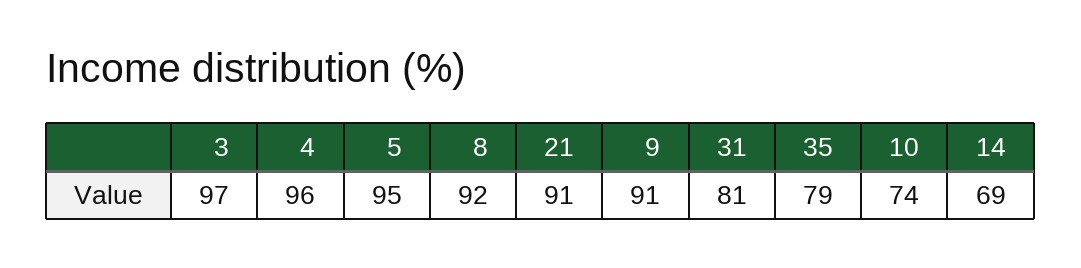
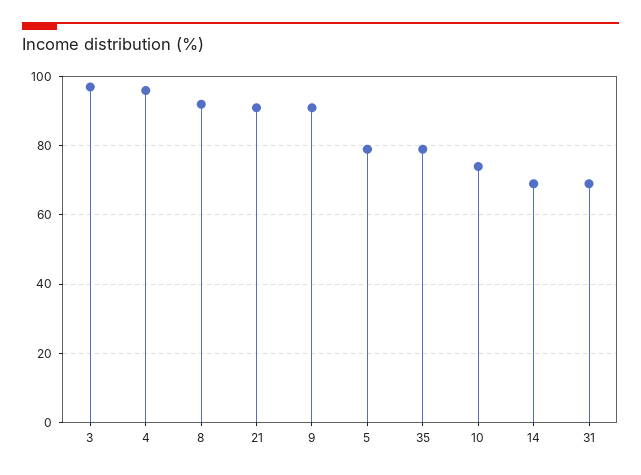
5: 95 -> 80
31: 81 -> 70

